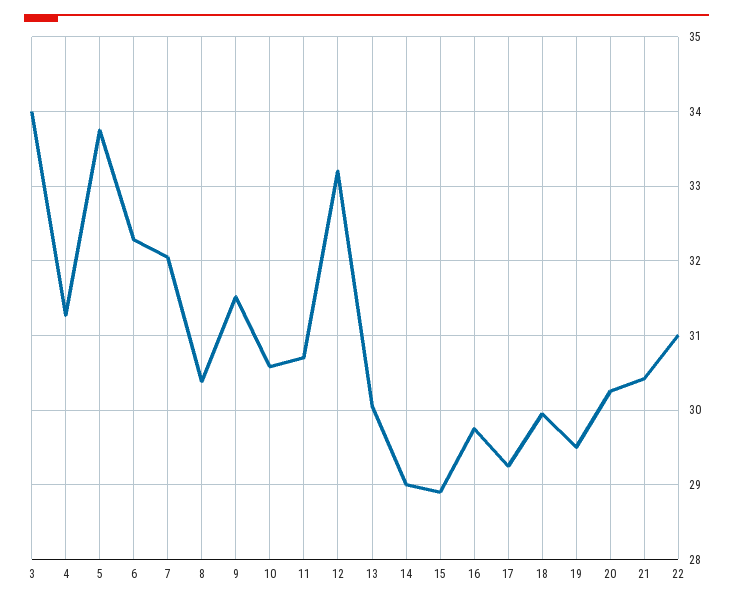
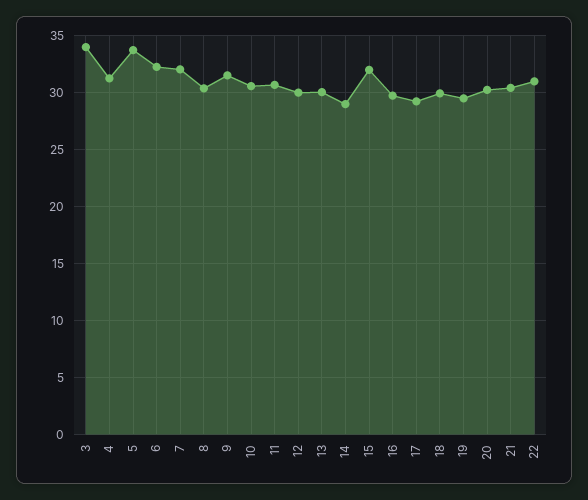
12: 33.2 -> 30
15: 28.9 -> 32

